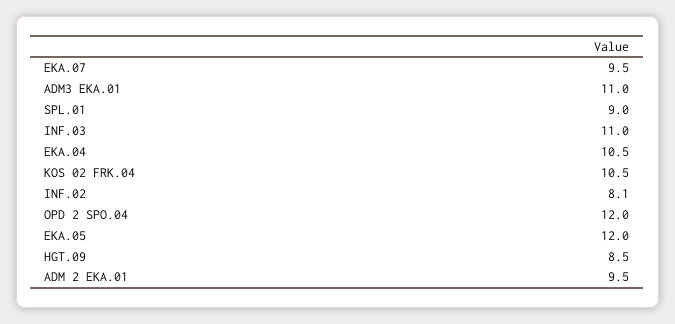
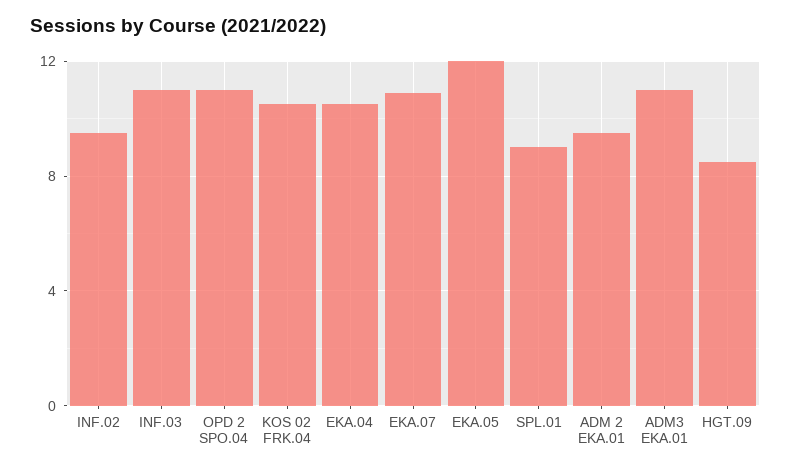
EKA.07: 9.5 -> 11
INF.02: 8.1 -> 9.5
OPD 2 SPO.04: 12 -> 11

